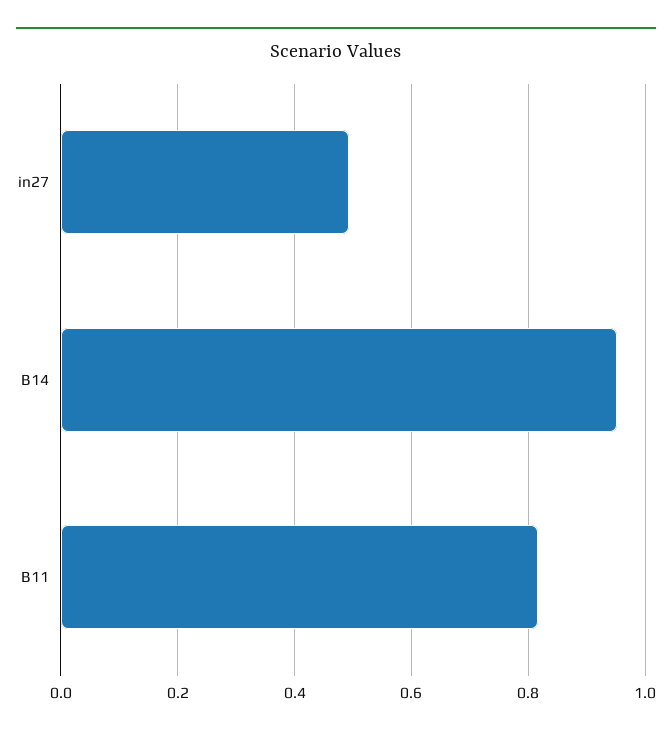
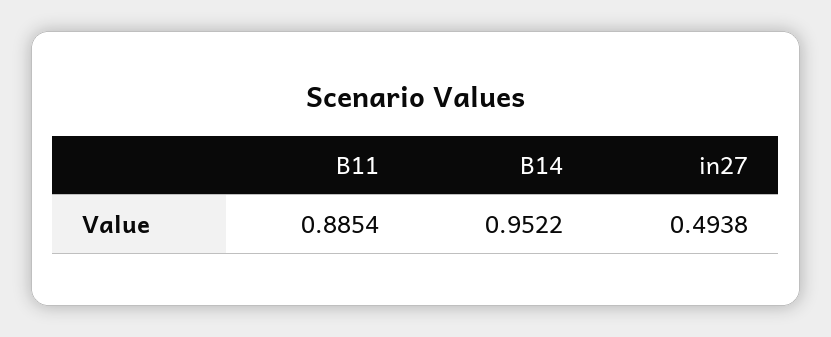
B11: 0.82 -> 0.8854

